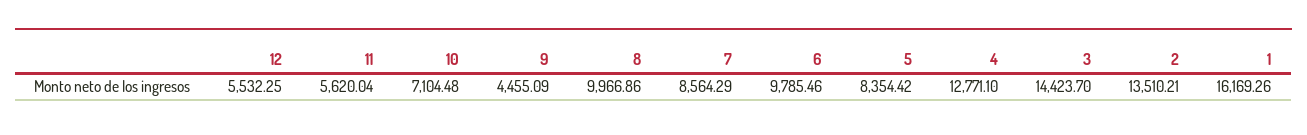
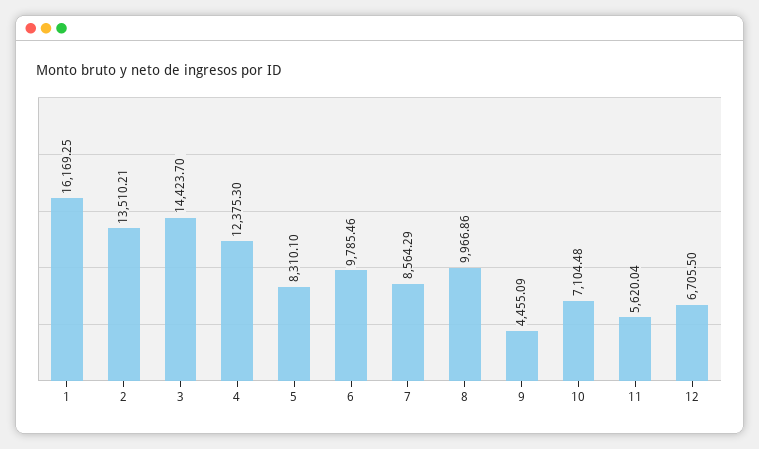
12: 5532.25 -> 6705.5
5: 8354.42 -> 8310.1
4: 12771.1 -> 12375.3
1: 16169.26 -> 16169.25

